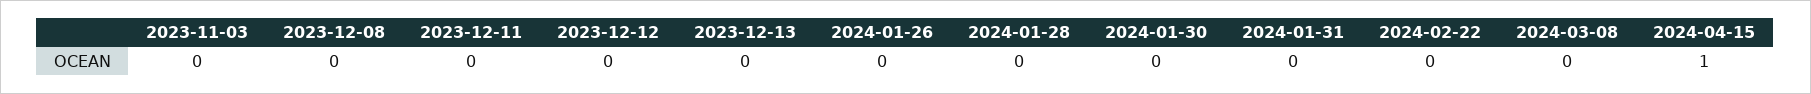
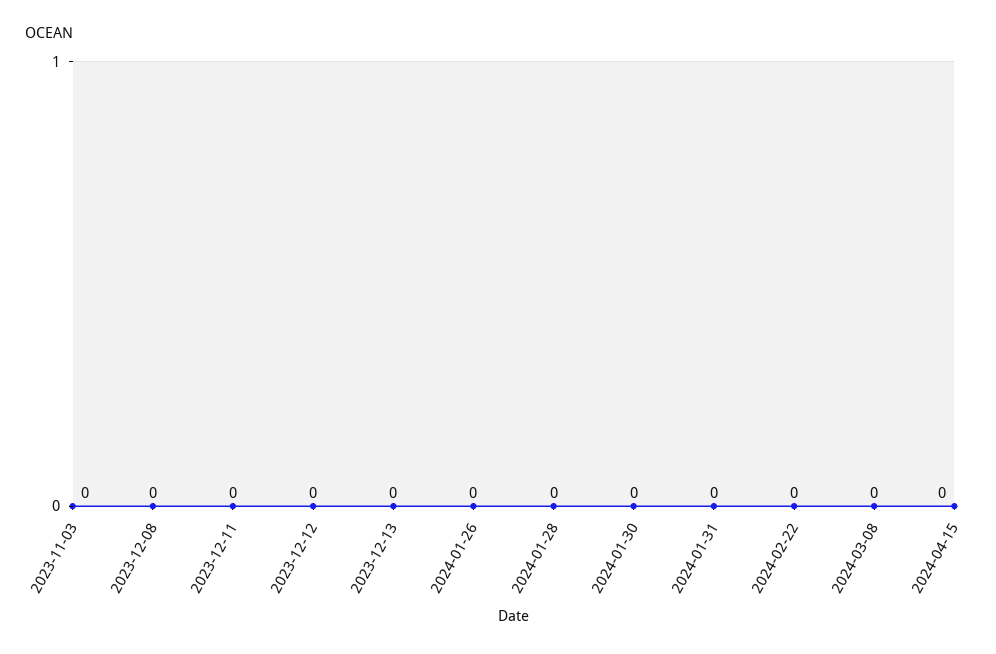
2024-04-15: 1 -> 0

